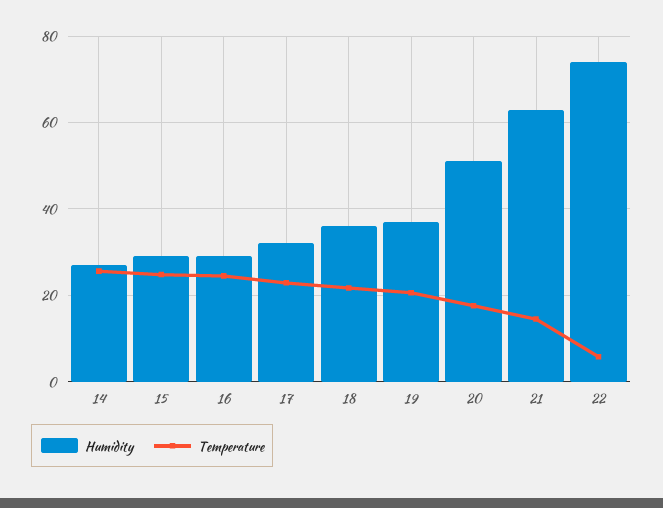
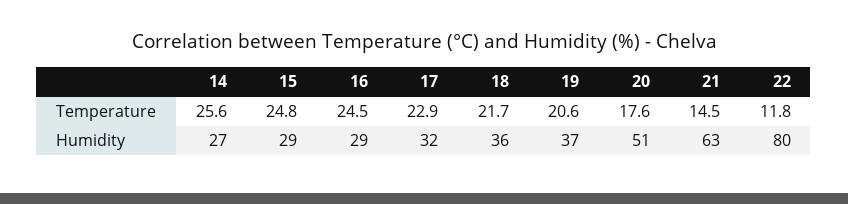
Humidity, 22: 74 -> 80
Temperature, 22: 6 -> 11.8

